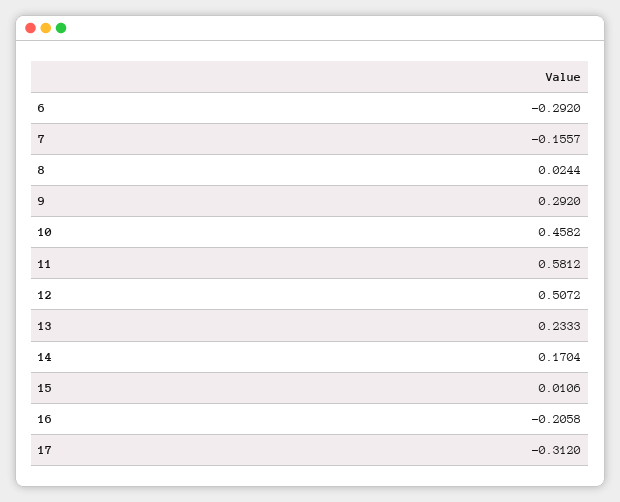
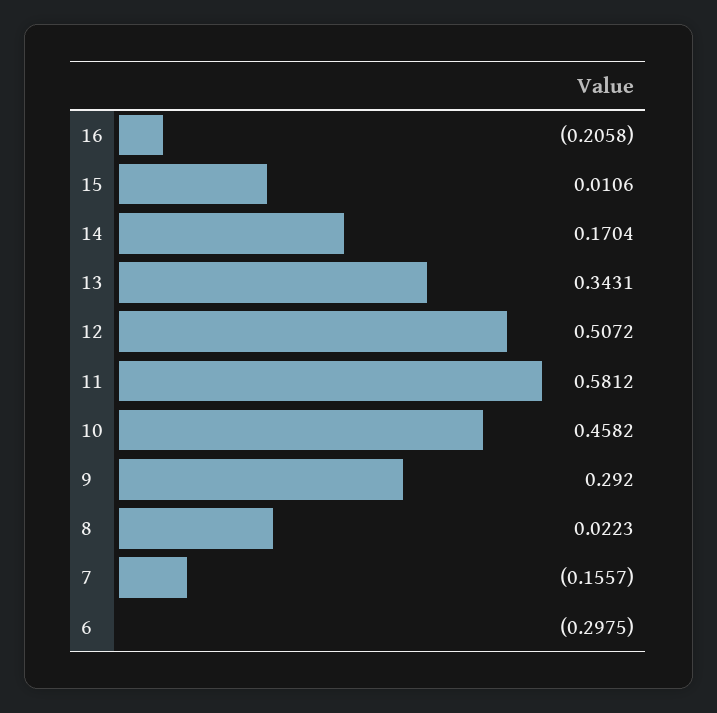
6: -0.292 -> -0.2975
8: 0.0244 -> 0.0223
13: 0.2333 -> 0.3431
17: -0.312 -> none

